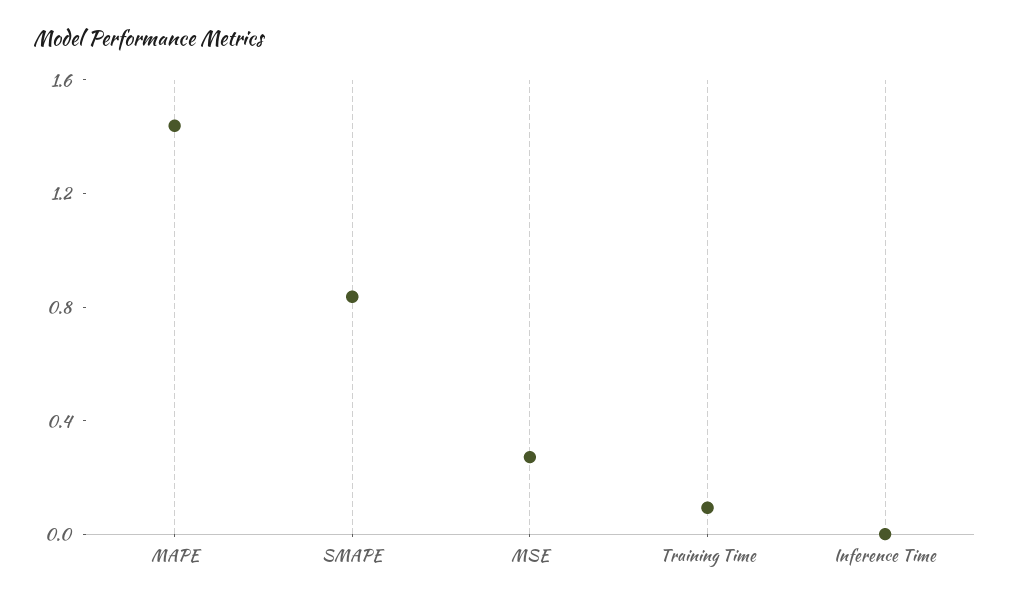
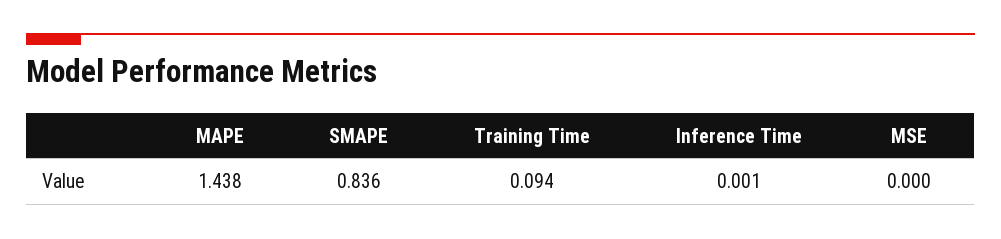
MSE: 0.3 -> 0

